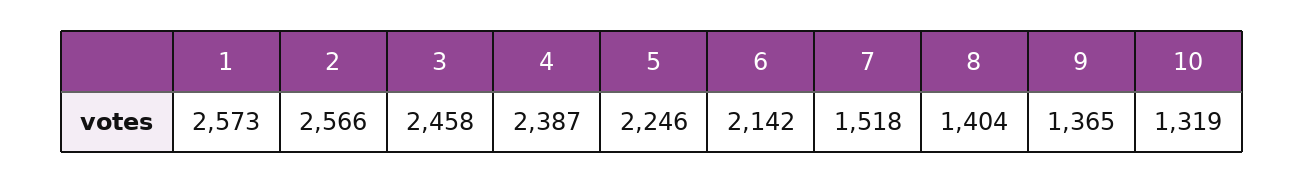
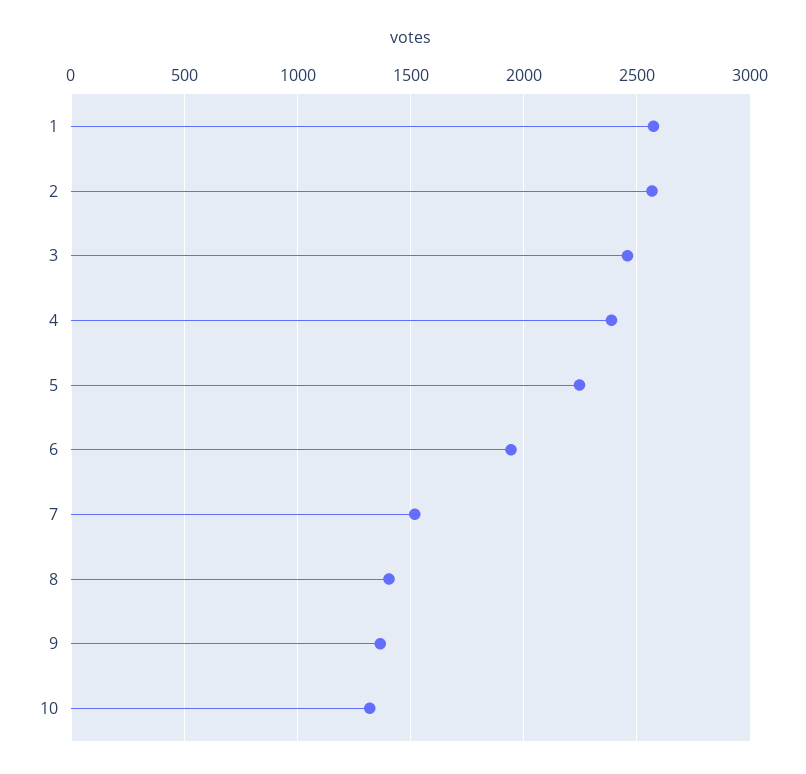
6: 2142 -> 1950

